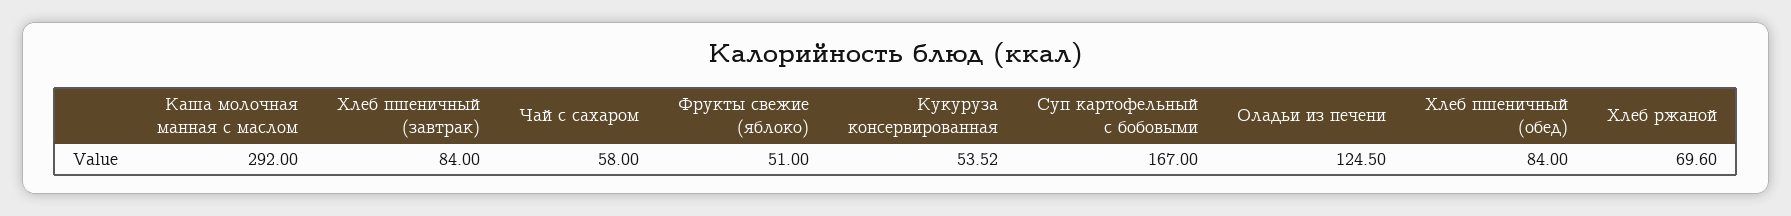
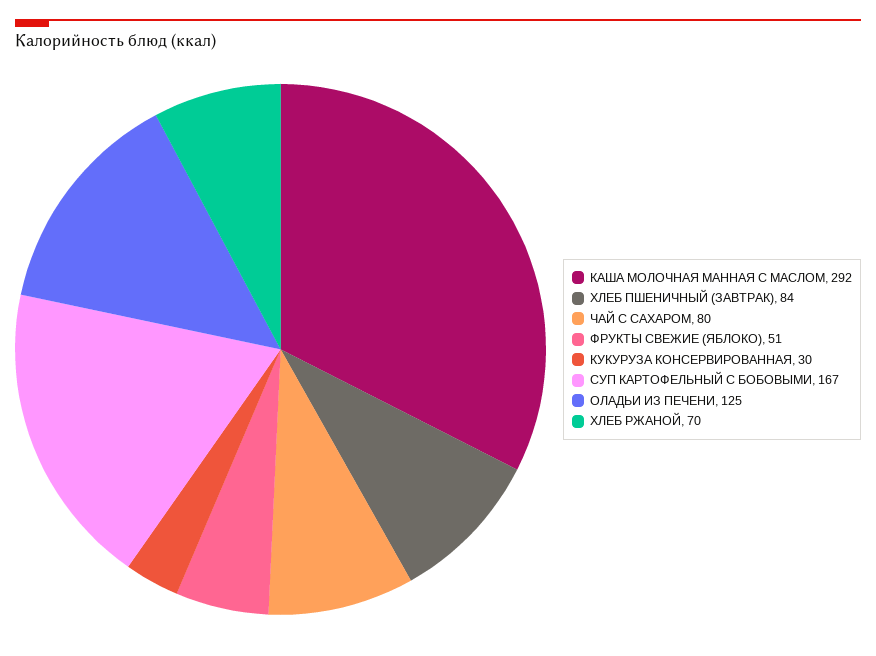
Чай с сахаром: 58 -> 80
Кукуруза консервированная: 53.52 -> 30
Хлеб пшеничный (обед): 84 -> none

